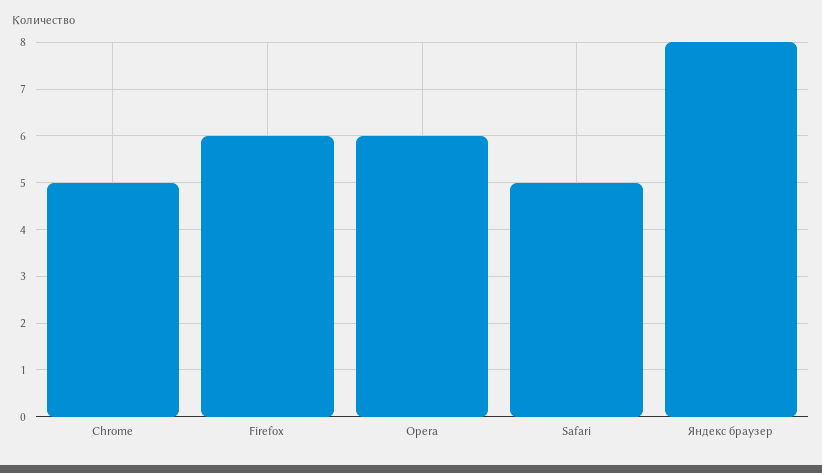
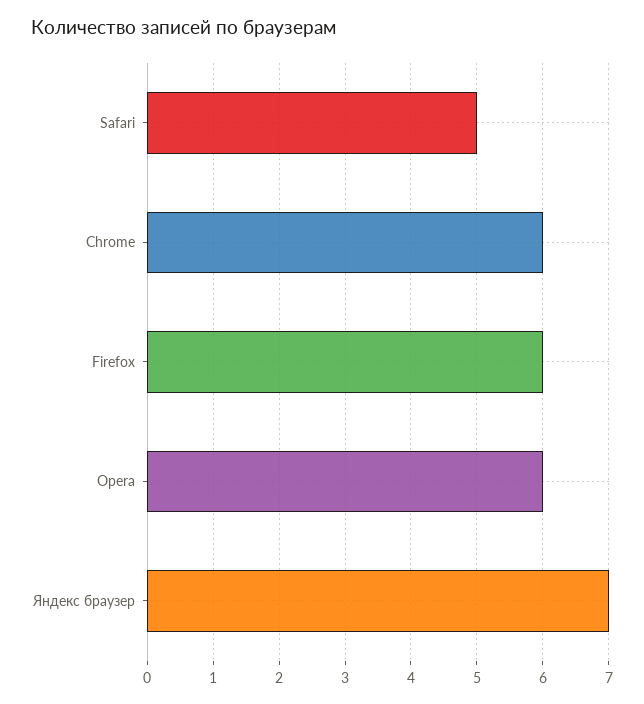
Chrome: 5 -> 6
Яндекс браузер: 8 -> 7

